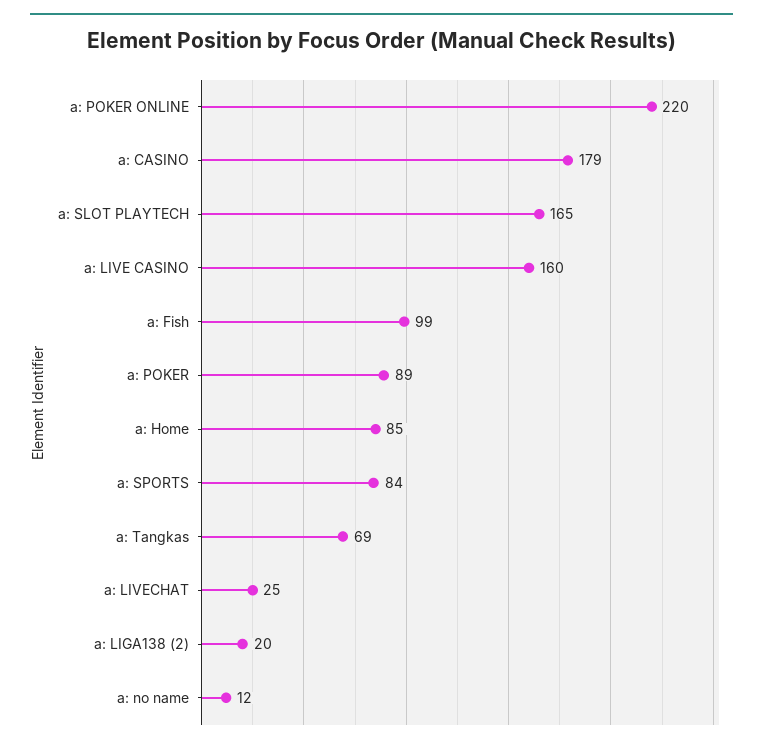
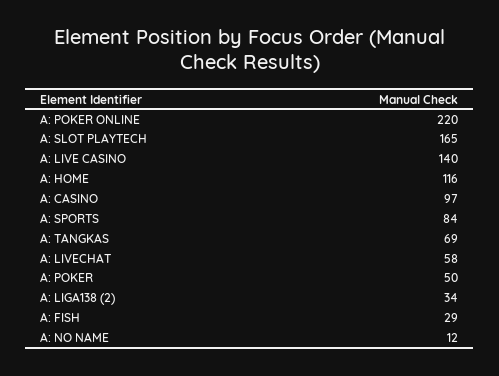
a: CASINO: 179 -> 97
a: LIVE CASINO: 160 -> 140
a: Fish: 99 -> 29
a: POKER: 89 -> 50
a: Home: 85 -> 116
a: LIVECHAT: 25 -> 58
a: LIGA138 (2): 20 -> 34

